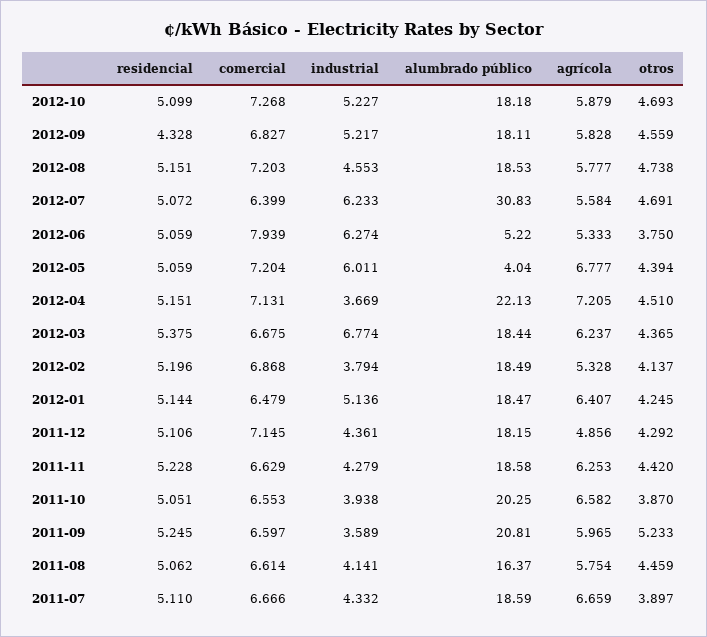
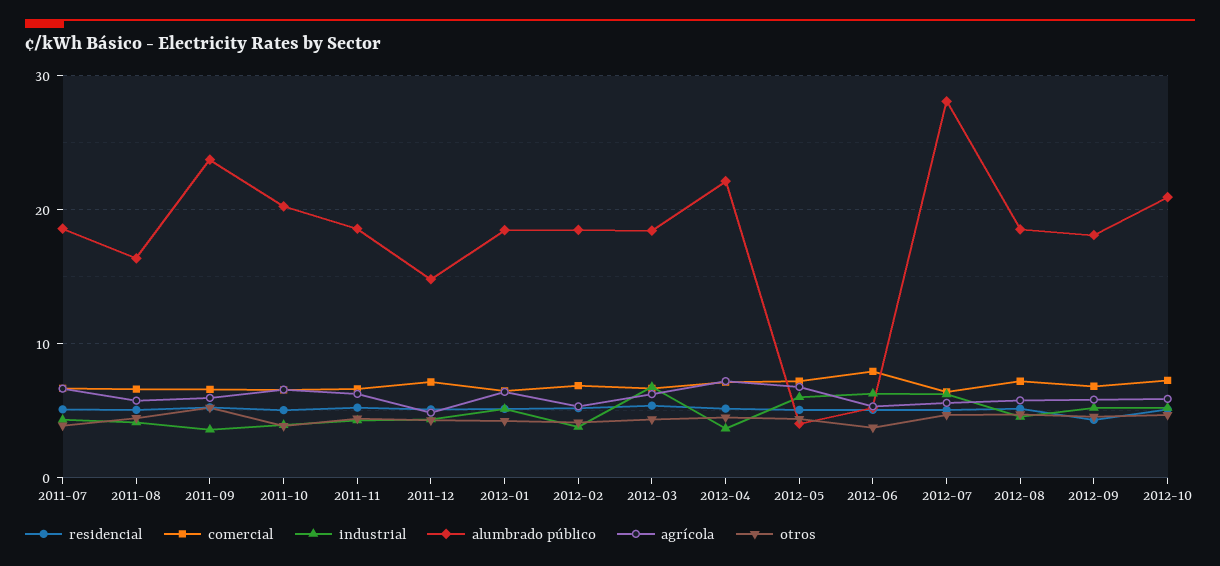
alumbrado público, 2012-10: 18.18 -> 21
alumbrado público, 2012-07: 30.83 -> 28
alumbrado público, 2011-12: 18.15 -> 15
alumbrado público, 2011-09: 20.81 -> 24

